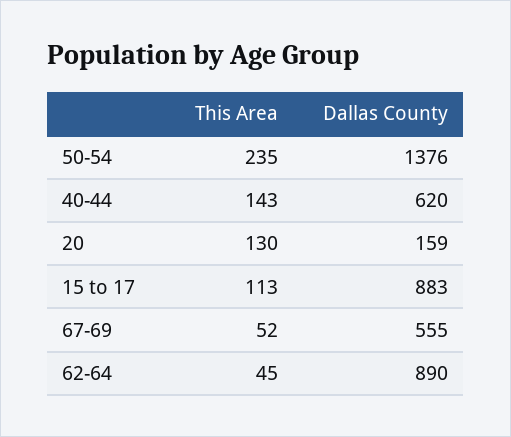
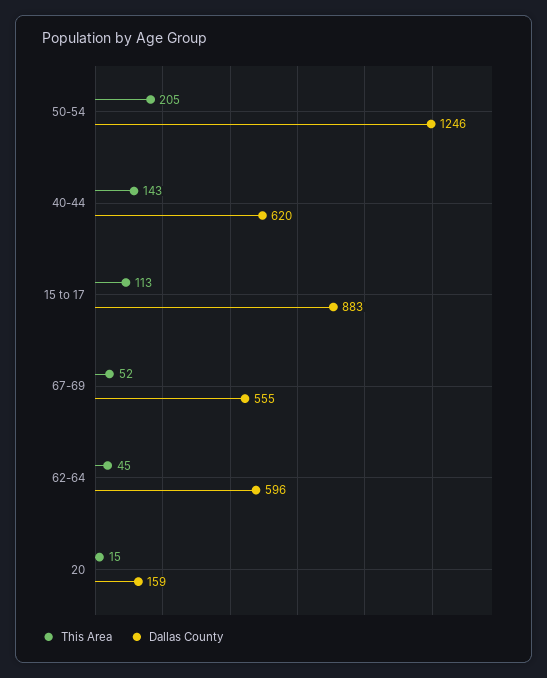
This Area, 50-54: 235 -> 205
Dallas County, 50-54: 1376 -> 1246
This Area, 20: 130 -> 15
Dallas County, 62-64: 890 -> 596

